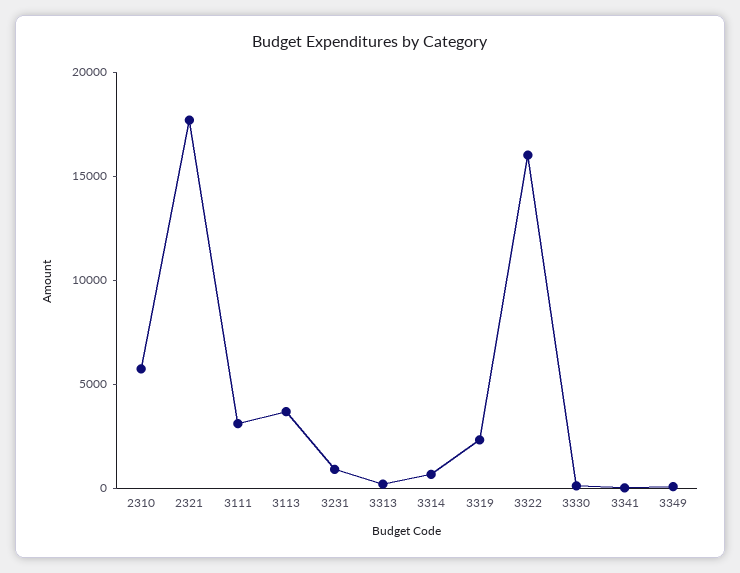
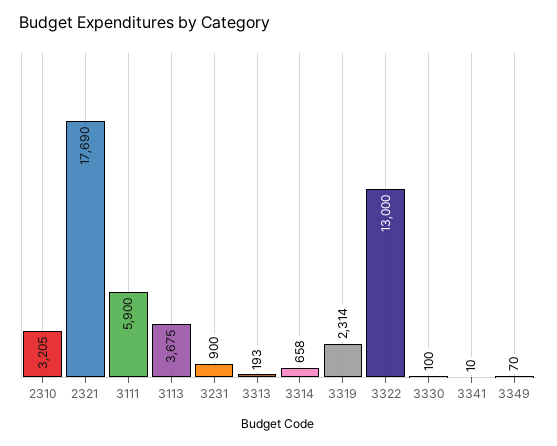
2310: 6000 -> 3205
3111: 3000 -> 5900
3322: 16000 -> 13000

